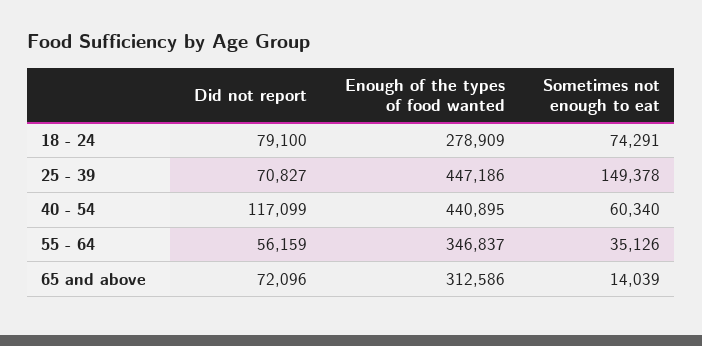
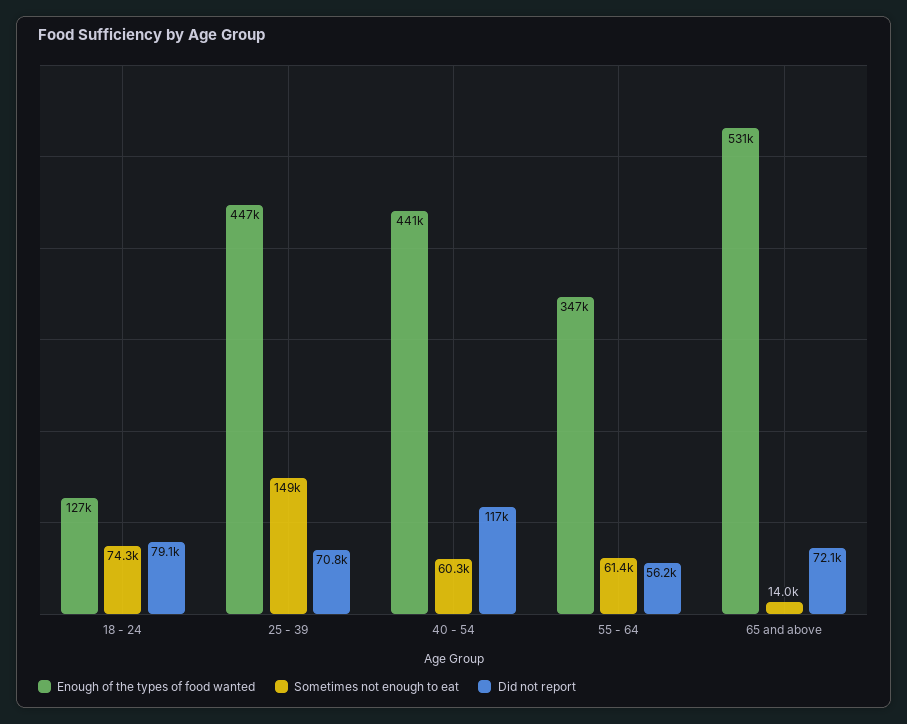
Enough of the types of food wanted, 18 - 24: 278909 -> 127000
Sometimes not enough to eat, 55 - 64: 35126 -> 61400
Enough of the types of food wanted, 65 and above: 312586 -> 531000

